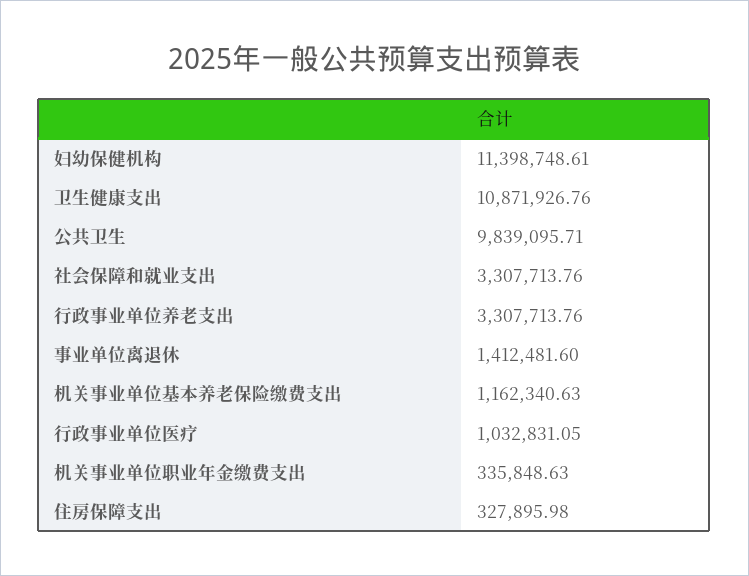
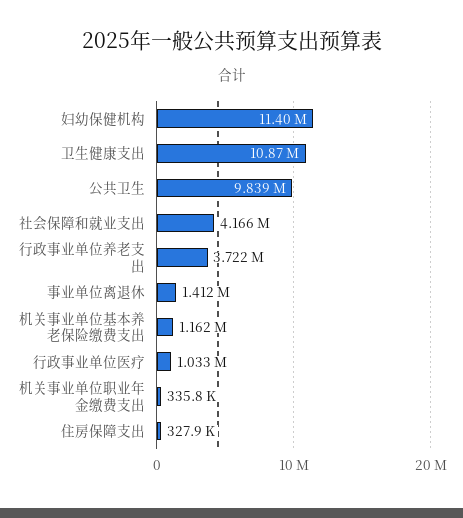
社会保障和就业支出: 3307713.76 -> 4166000
行政事业单位养老支出: 3307713.76 -> 3722000

